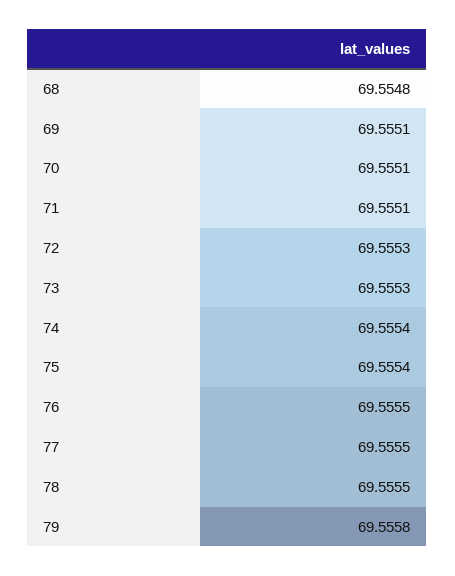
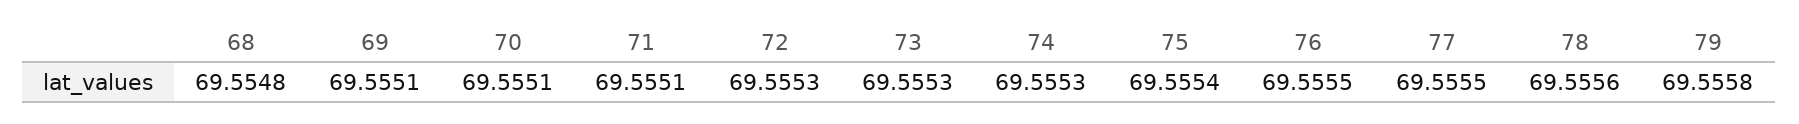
74: 69.5554 -> 69.5553
78: 69.5555 -> 69.5556

